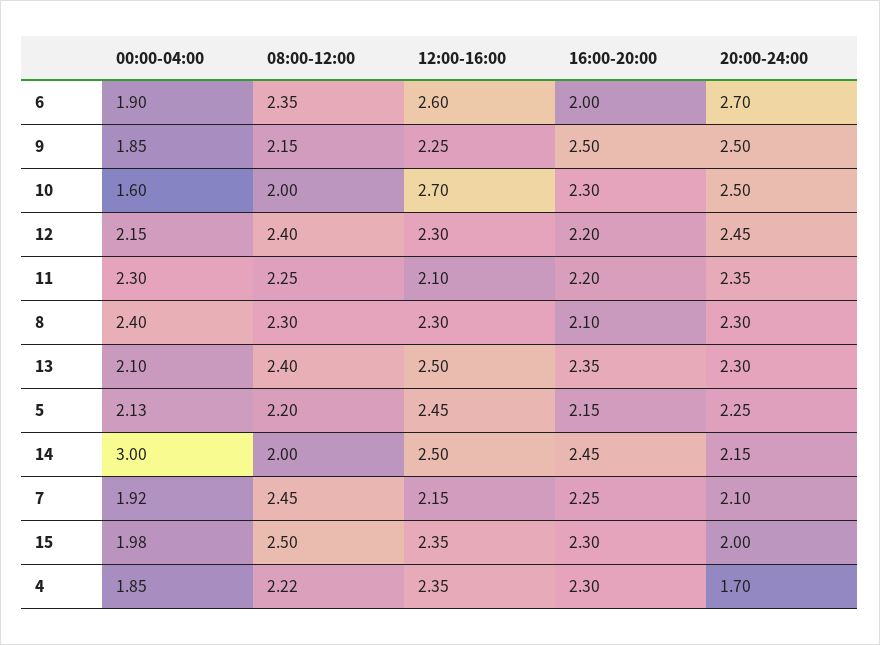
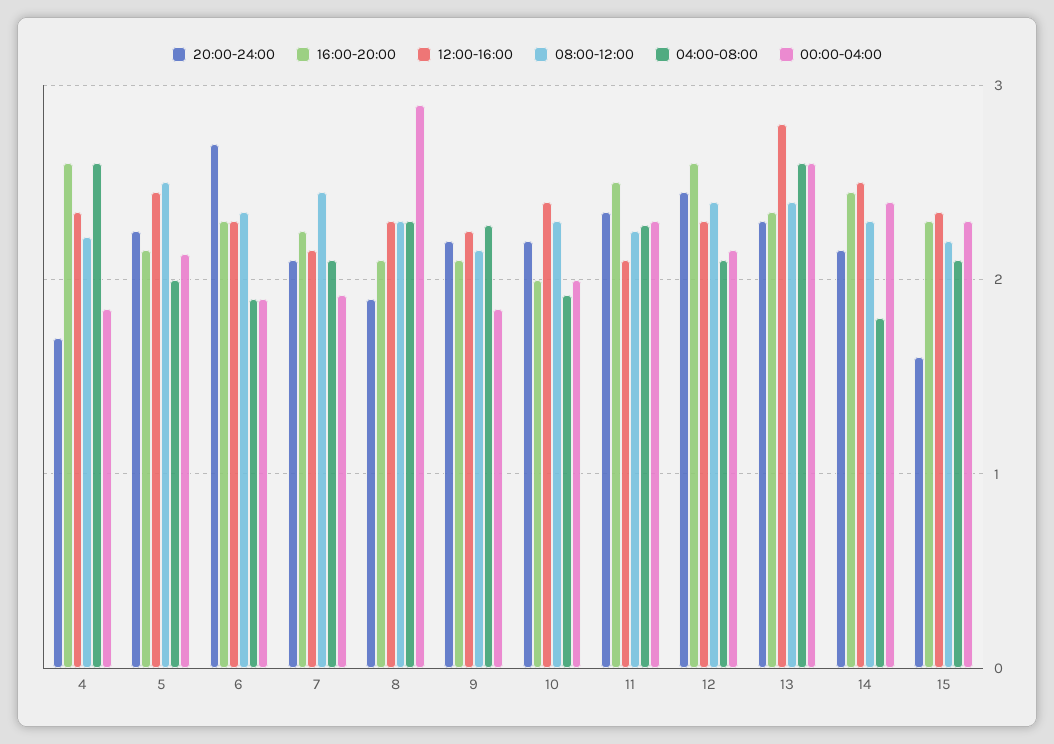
12:00-16:00, 6: 2.6 -> 2.3
16:00-20:00, 6: 2 -> 2.3
16:00-20:00, 9: 2.5 -> 2.1
20:00-24:00, 9: 2.5 -> 2.2
00:00-04:00, 10: 1.6 -> 2
08:00-12:00, 10: 2 -> 2.3
12:00-16:00, 10: 2.7 -> 2.4
16:00-20:00, 10: 2.3 -> 2
20:00-24:00, 10: 2.5 -> 2.2
16:00-20:00, 12: 2.2 -> 2.6
16:00-20:00, 11: 2.2 -> 2.5
00:00-04:00, 8: 2.4 -> 2.9
20:00-24:00, 8: 2.3 -> 1.9
00:00-04:00, 13: 2.1 -> 2.6
12:00-16:00, 13: 2.5 -> 2.8
08:00-12:00, 5: 2.2 -> 2.5
00:00-04:00, 14: 3 -> 2.4
08:00-12:00, 14: 2 -> 2.3
00:00-04:00, 15: 1.98 -> 2.3
08:00-12:00, 15: 2.5 -> 2.2
20:00-24:00, 15: 2 -> 1.6
16:00-20:00, 4: 2.3 -> 2.6
04:00-08:00, 4: none -> 2.6
04:00-08:00, 5: none -> 2
04:00-08:00, 6: none -> 1.9
04:00-08:00, 7: none -> 2.1
04:00-08:00, 8: none -> 2.3
04:00-08:00, 9: none -> 2.3
04:00-08:00, 10: none -> 1.9
04:00-08:00, 11: none -> 2.3
04:00-08:00, 12: none -> 2.1
04:00-08:00, 13: none -> 2.6
04:00-08:00, 14: none -> 1.8
04:00-08:00, 15: none -> 2.1

